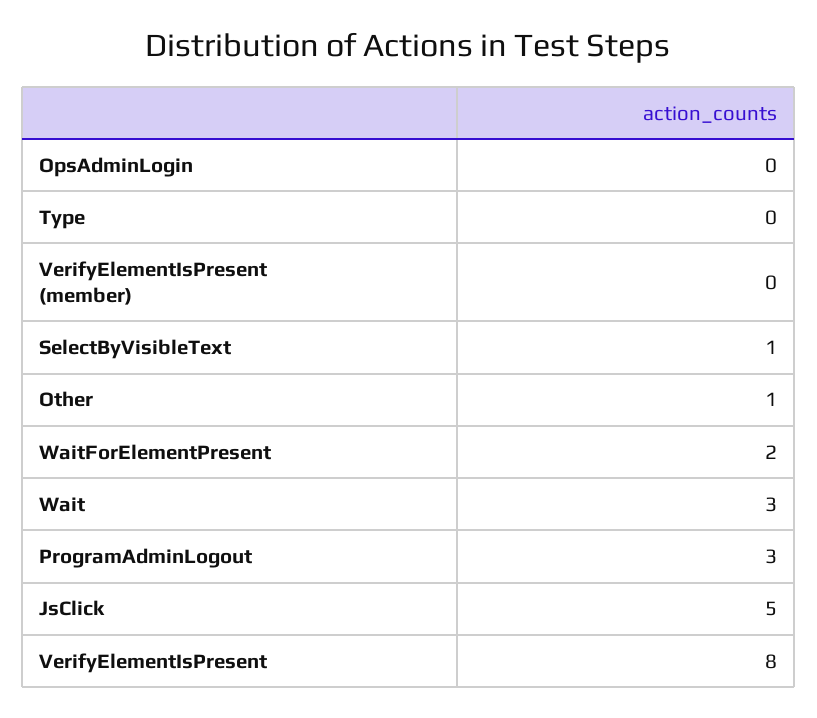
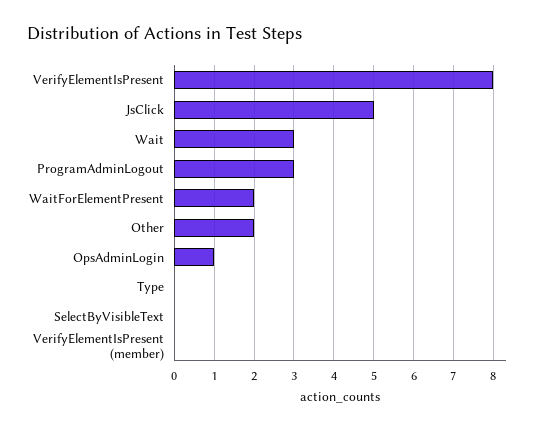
OpsAdminLogin: 0 -> 1
SelectByVisibleText: 1 -> 0
Other: 1 -> 2

